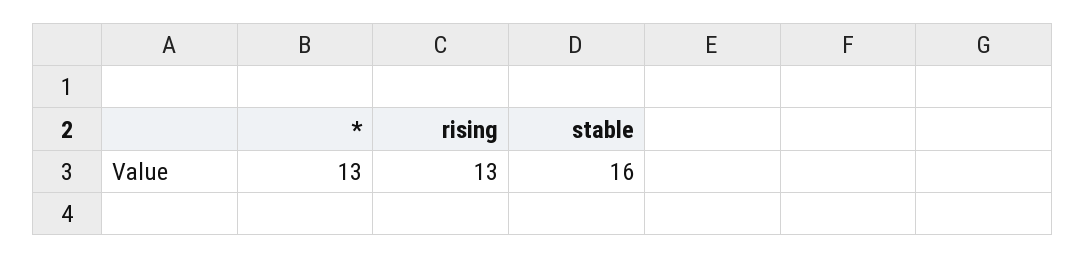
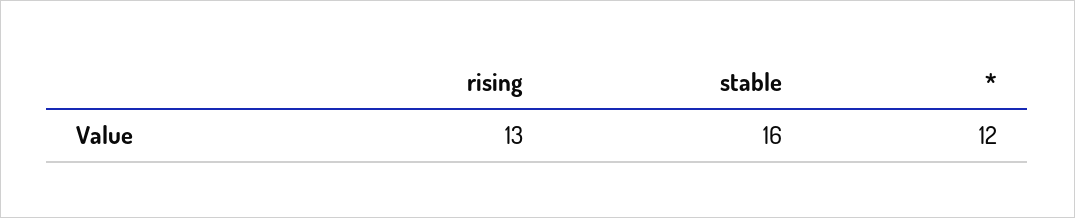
*: 13 -> 12

